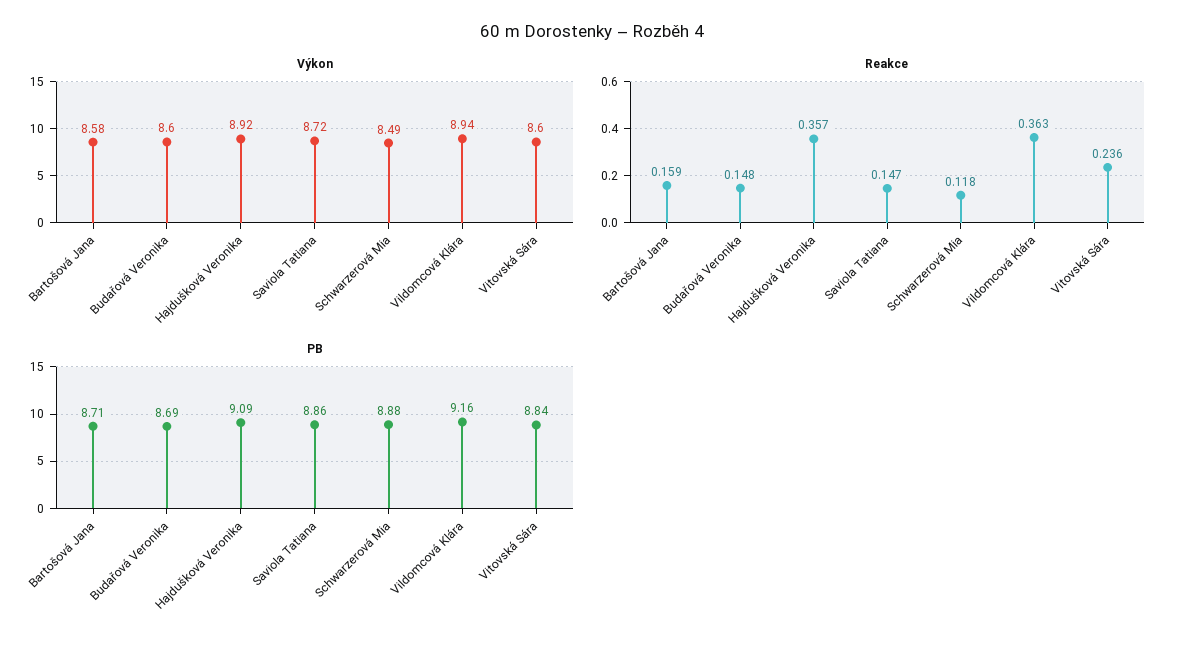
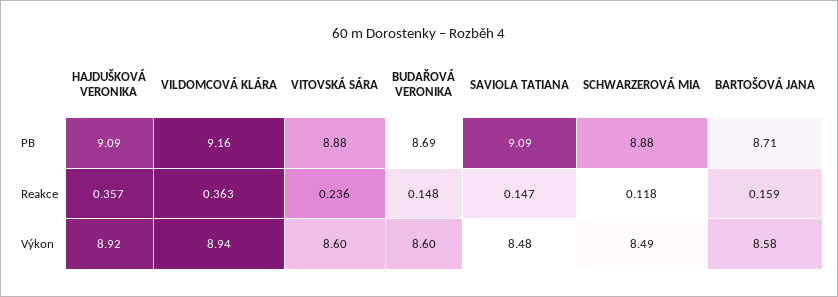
Výkon, Saviola Tatiana: 8.72 -> 8.48
PB, Saviola Tatiana: 8.86 -> 9.09
PB, Vitovská Sára: 8.84 -> 8.88

